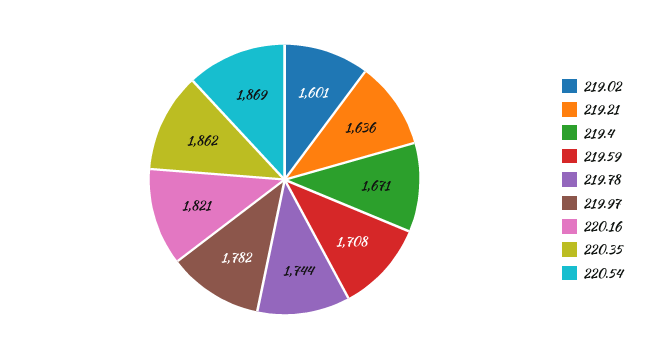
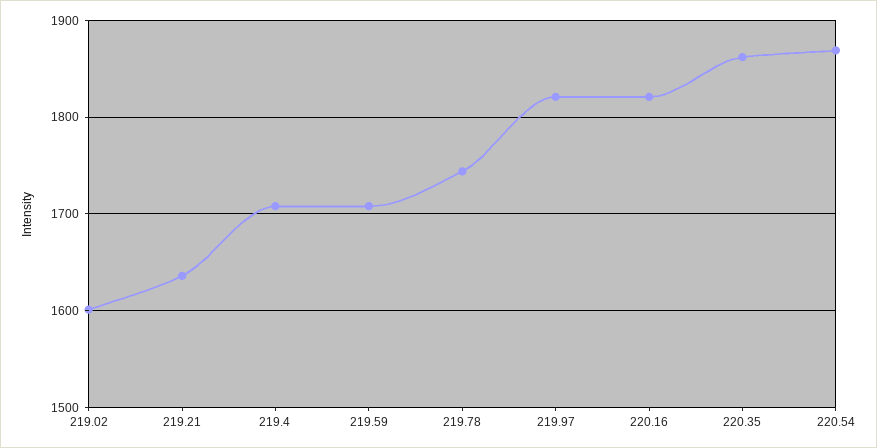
219.4: 1671 -> 1710
219.97: 1782 -> 1820

